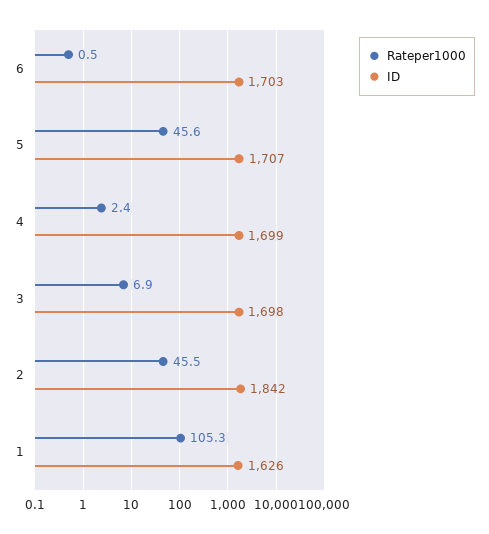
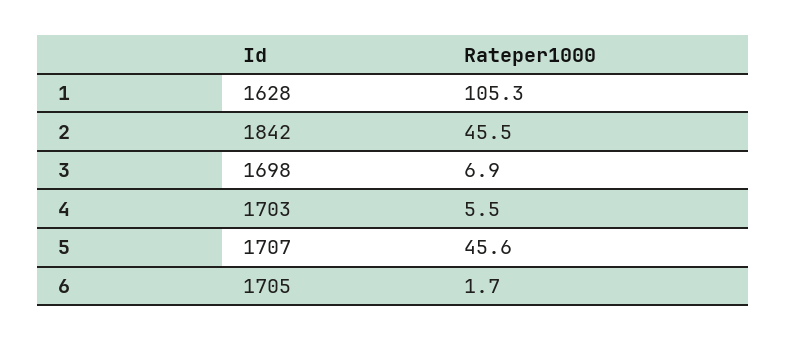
Rateper1000, 6: 0.5 -> 1.7
ID, 6: 1703 -> 1705
Rateper1000, 4: 2.4 -> 5.5
ID, 4: 1699 -> 1703
ID, 1: 1626 -> 1628

